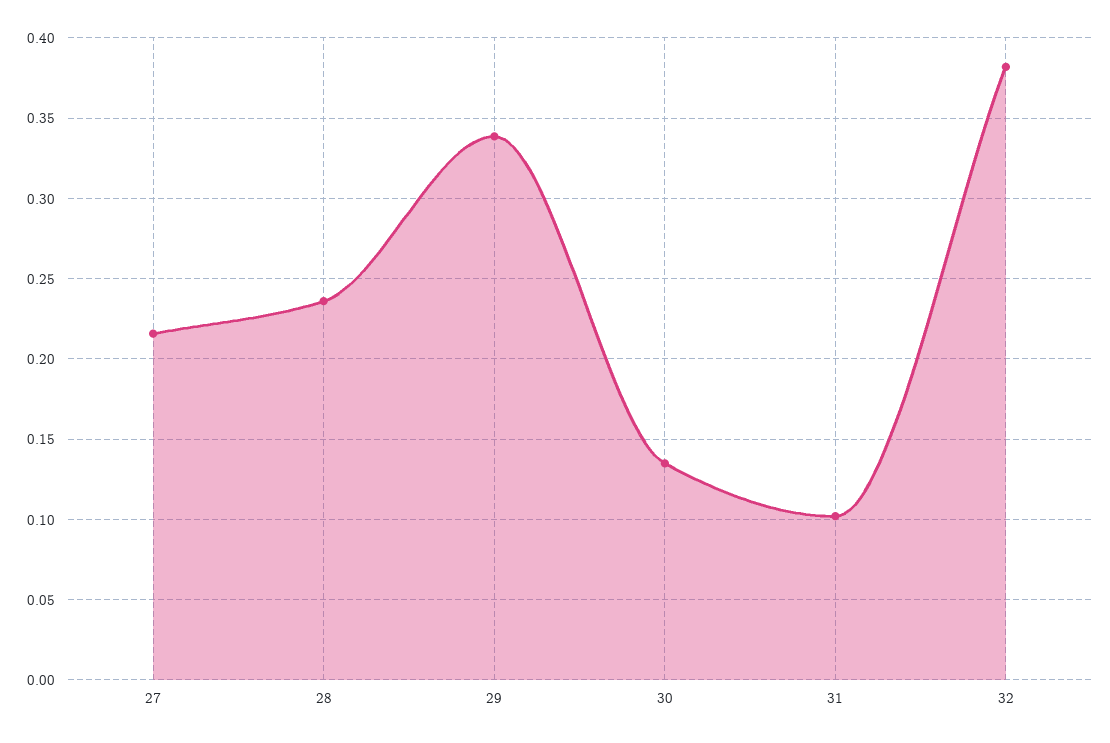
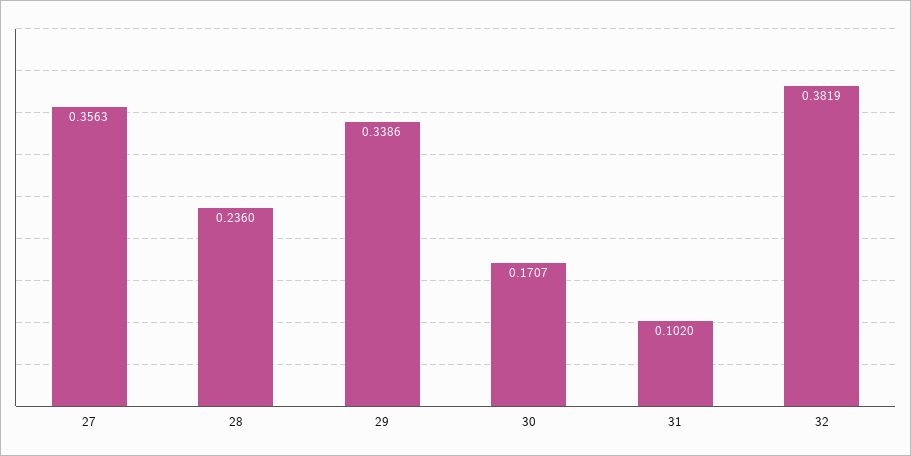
27: 0.215 -> 0.3563
30: 0.135 -> 0.1707

